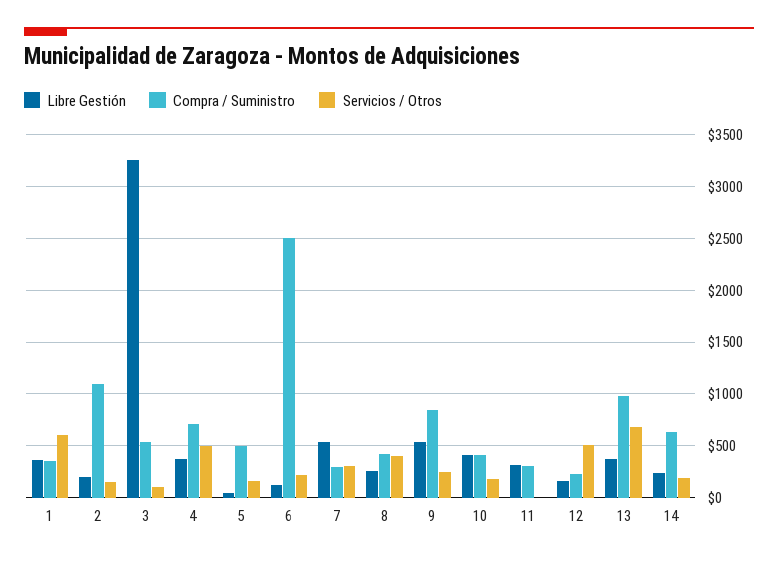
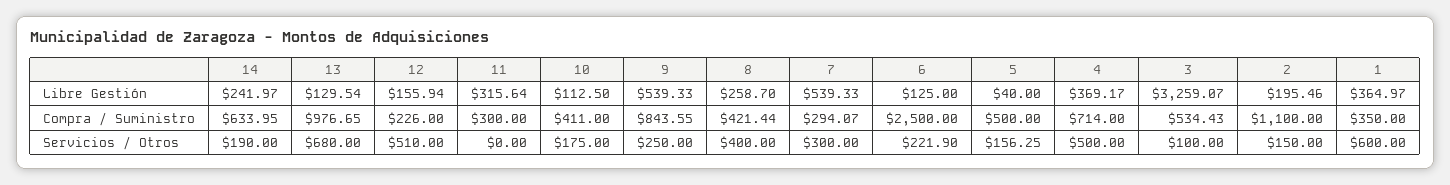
Libre Gestión, 10: 400 -> 112.5
Libre Gestión, 13: 400 -> 129.54

